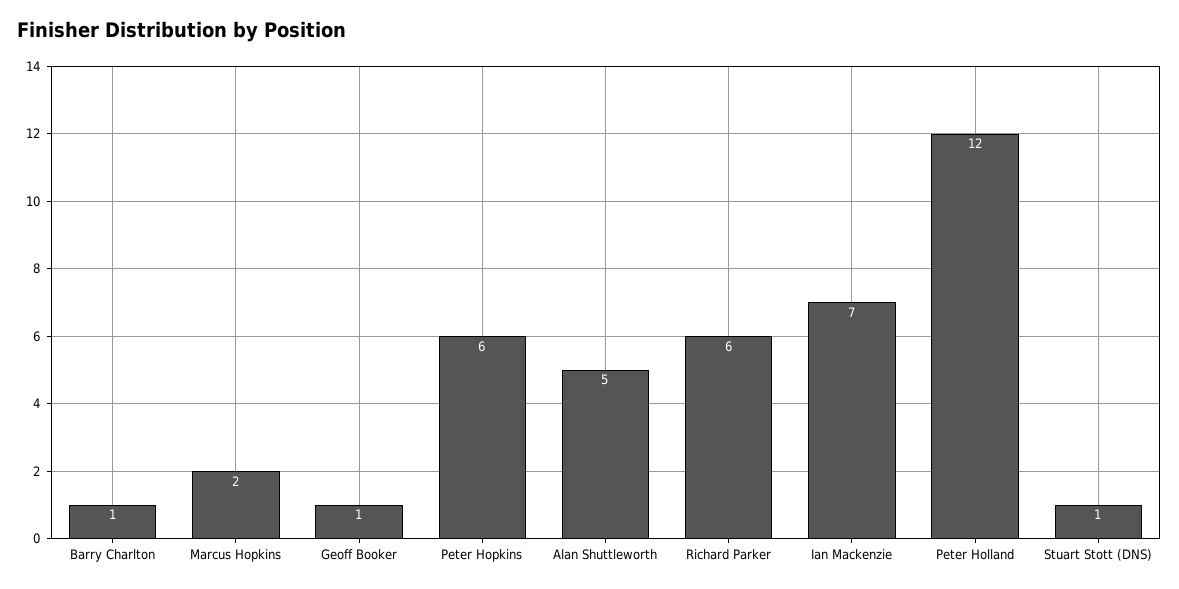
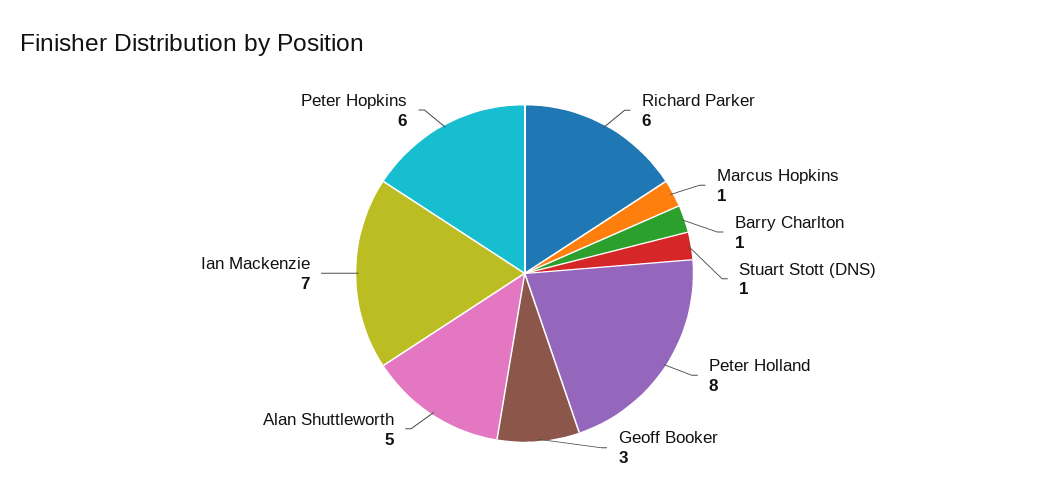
Marcus Hopkins: 2 -> 1
Geoff Booker: 1 -> 3
Peter Holland: 12 -> 8

